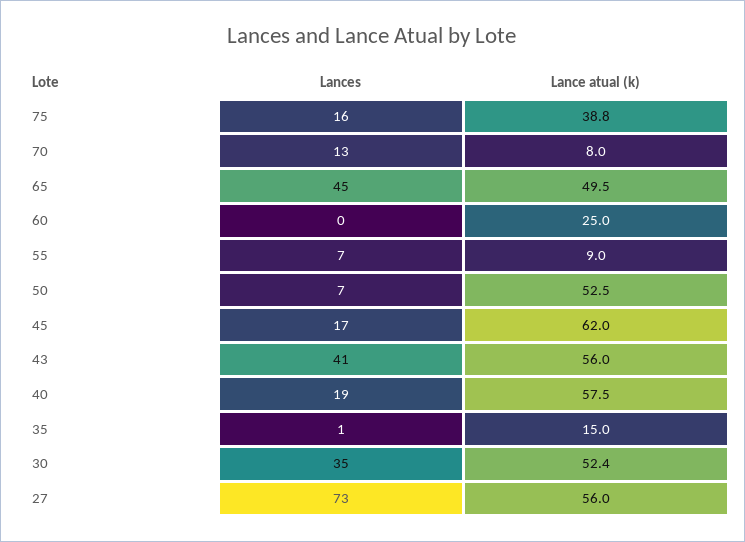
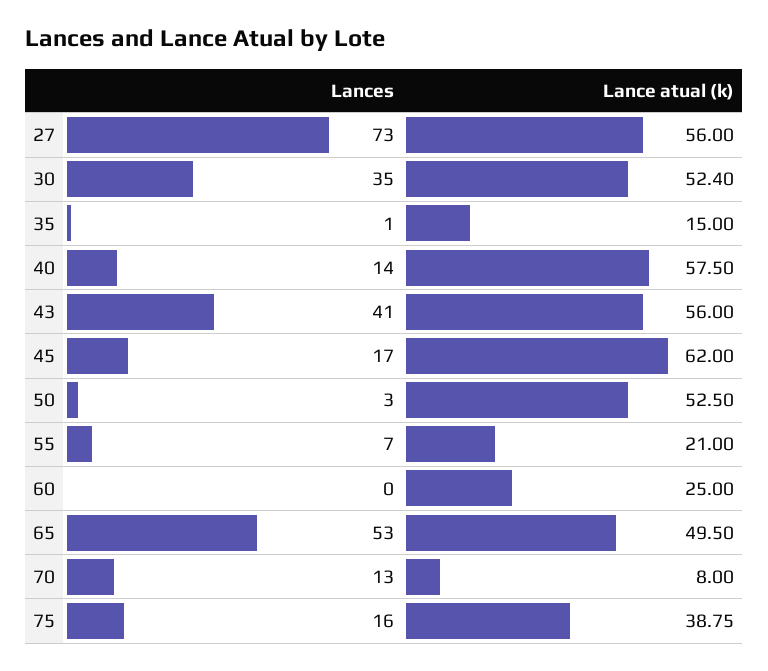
Lances, 65: 45 -> 53
Lance atual (k), 55: 9 -> 21
Lances, 50: 7 -> 3
Lances, 40: 19 -> 14

